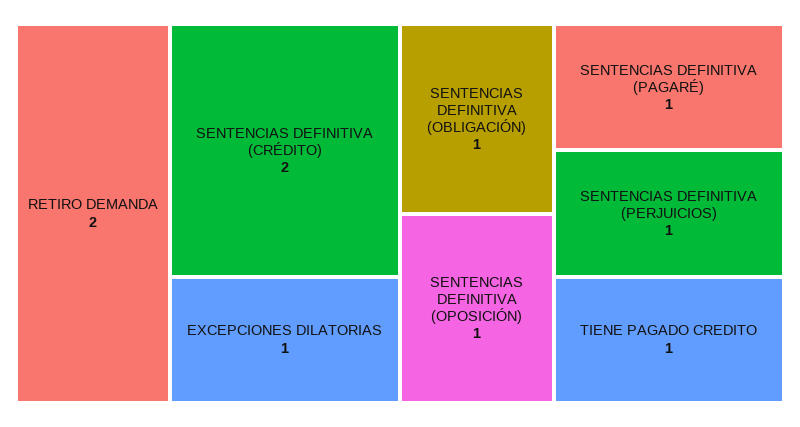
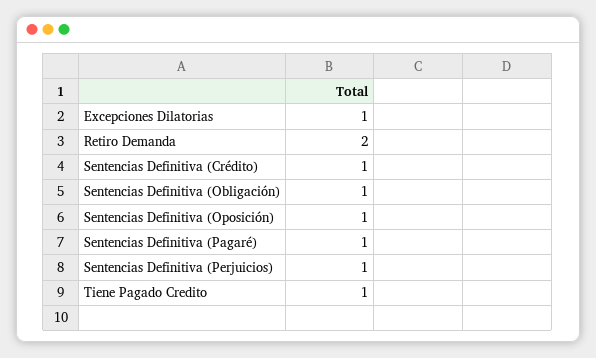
SENTENCIAS DEFINITIVA (CRÉDITO): 2 -> 1

